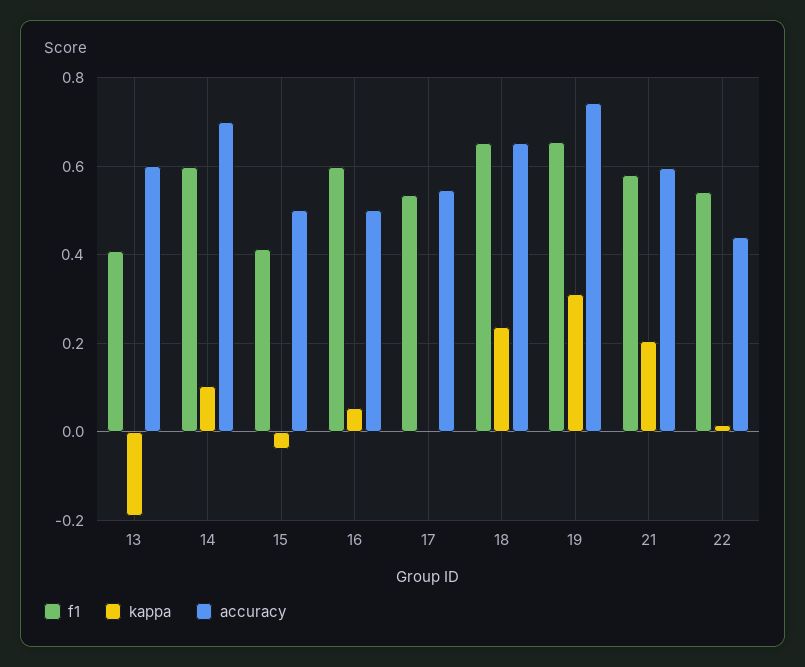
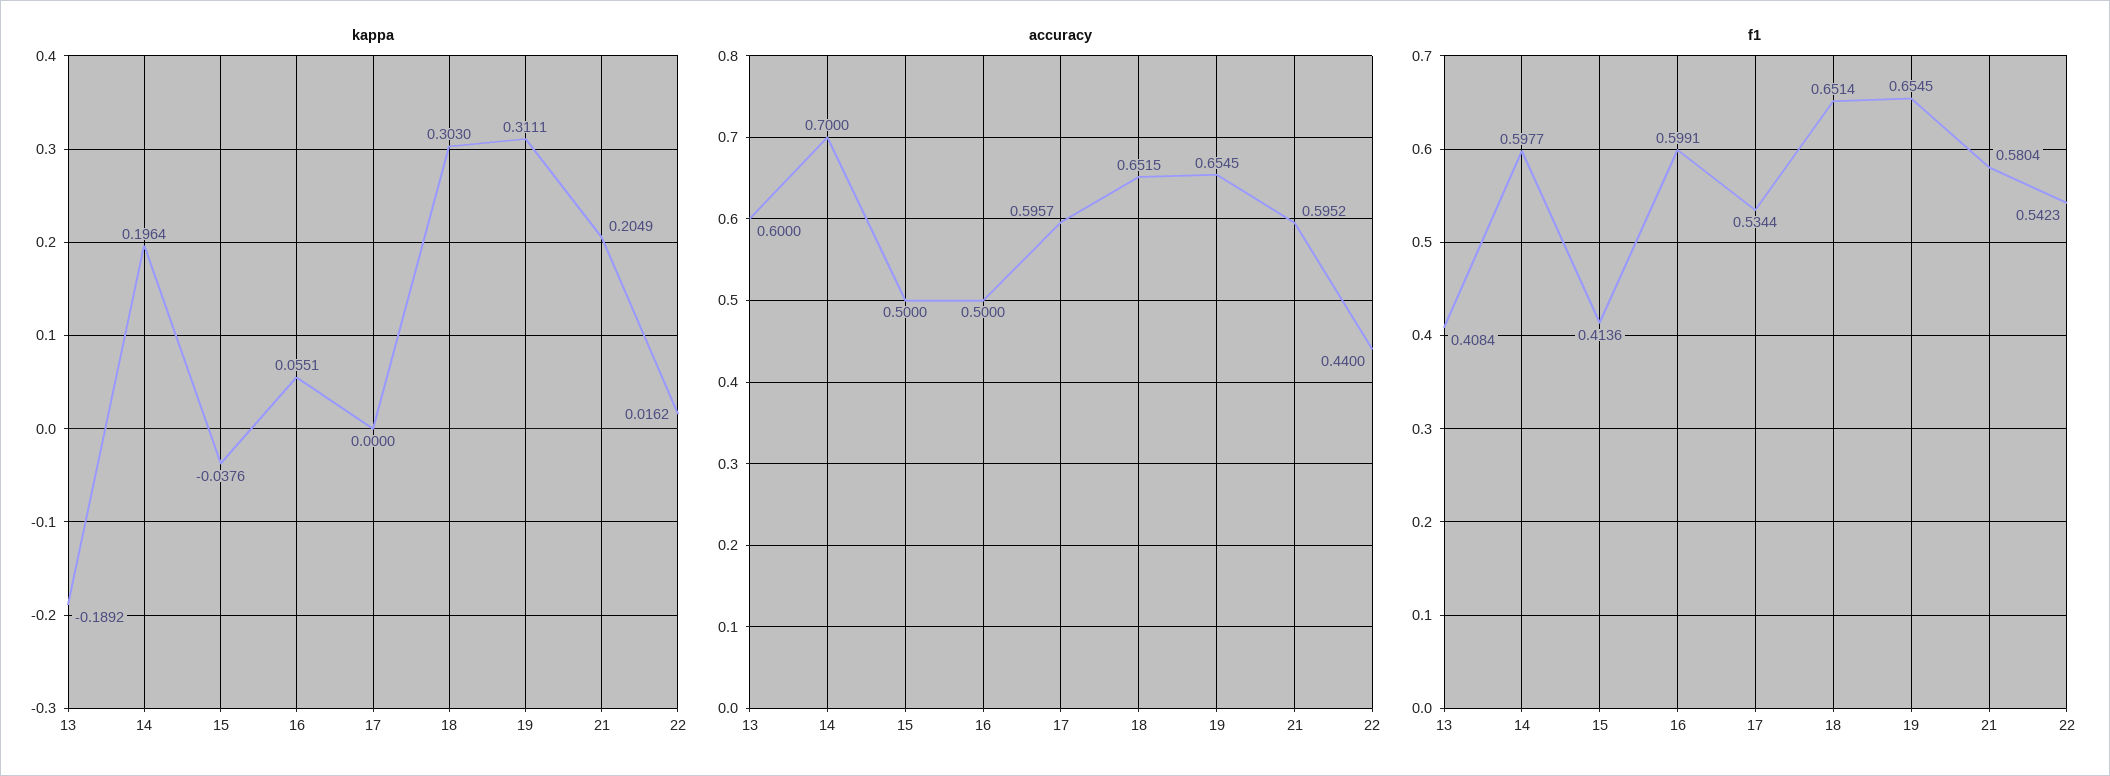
kappa, 14: 0.1 -> 0.1964
accuracy, 17: 0.54 -> 0.5957
kappa, 18: 0.24 -> 0.303
accuracy, 19: 0.74 -> 0.6545

